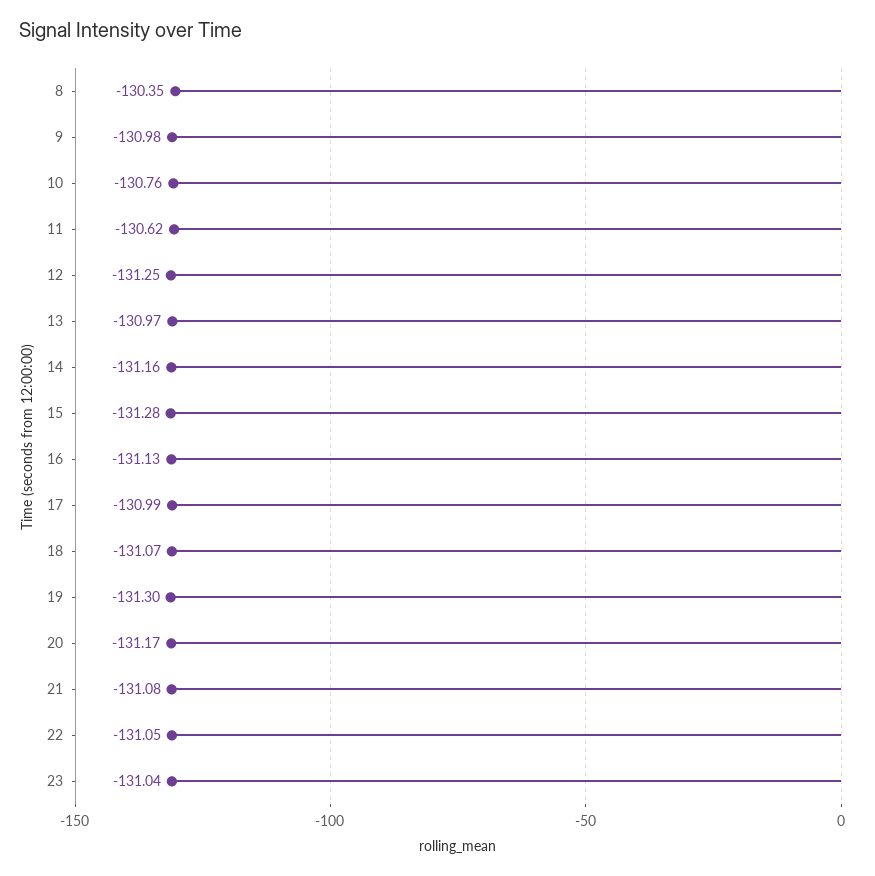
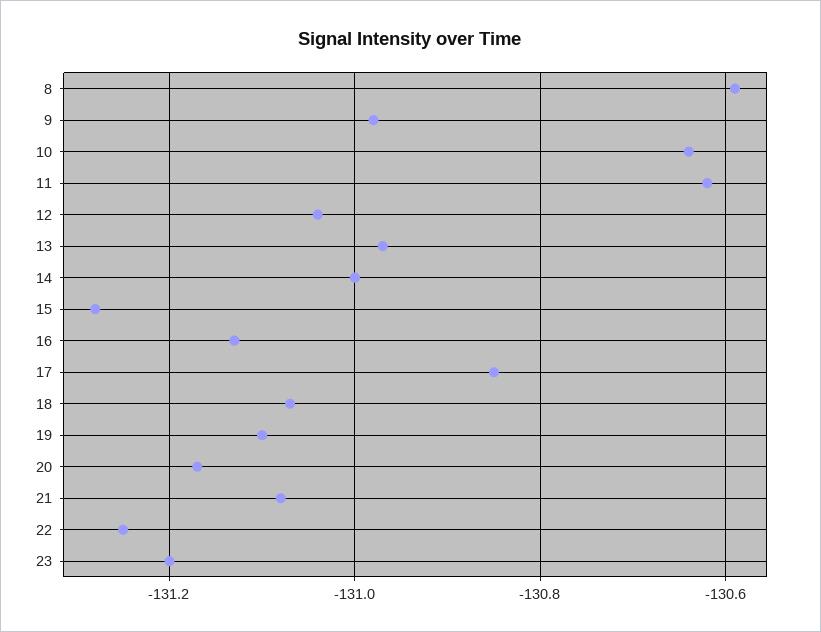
8: -130.35 -> -130.6
10: -130.76 -> -130.65
12: -131.25 -> -131.05
14: -131.16 -> -131
17: -130.99 -> -130.85
19: -131.3 -> -131.1
22: -131.05 -> -131.25
23: -131.04 -> -131.2

